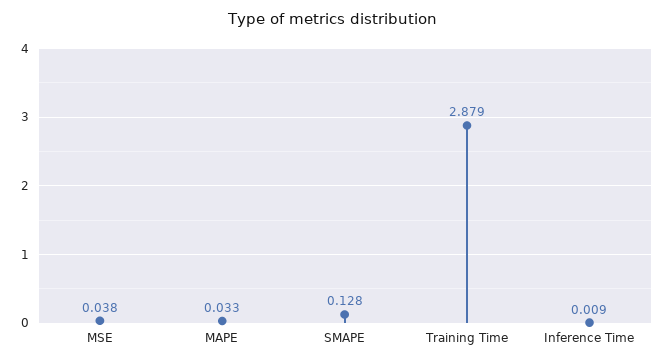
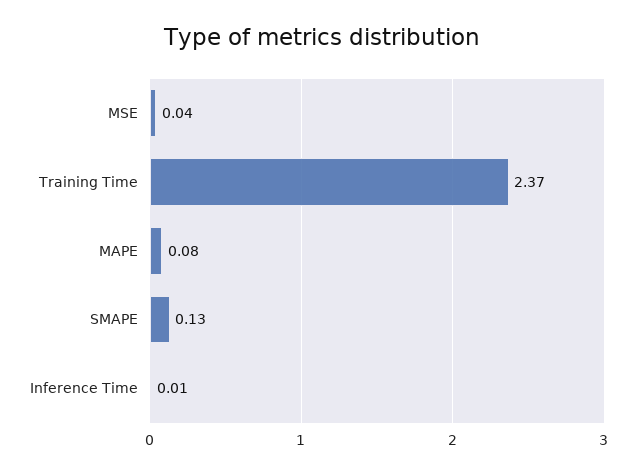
MAPE: 0.033 -> 0.08
Training Time: 2.879 -> 2.37

